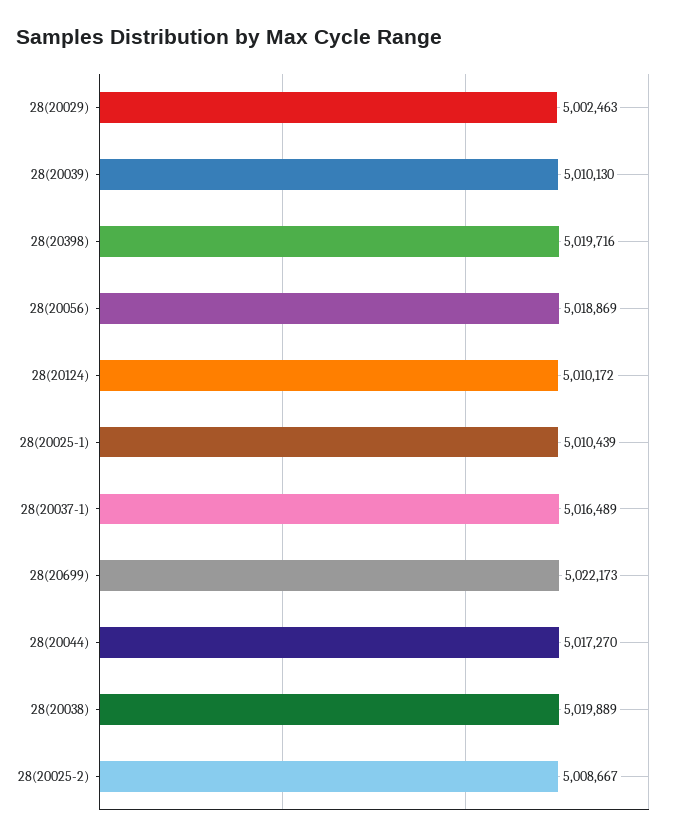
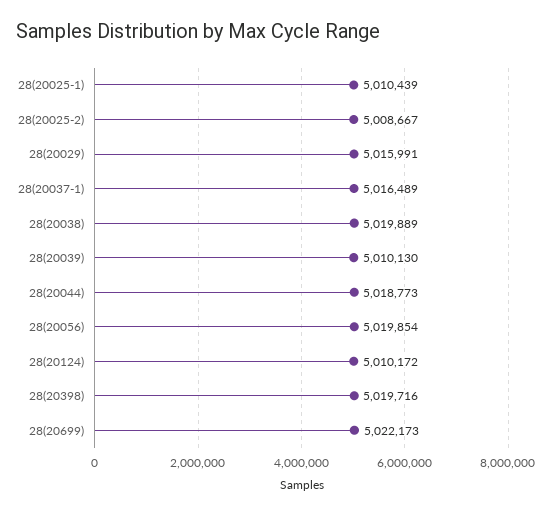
28(20029): 5002463 -> 5015991
28(20056): 5018869 -> 5019854
28(20044): 5017270 -> 5018773

